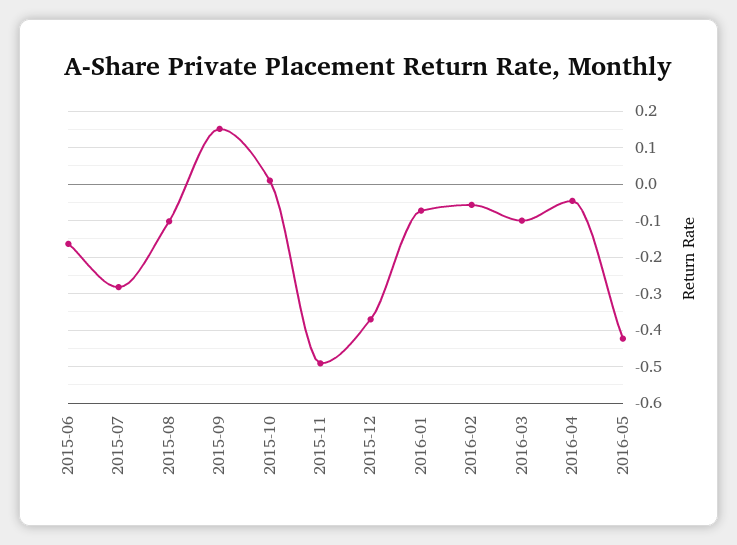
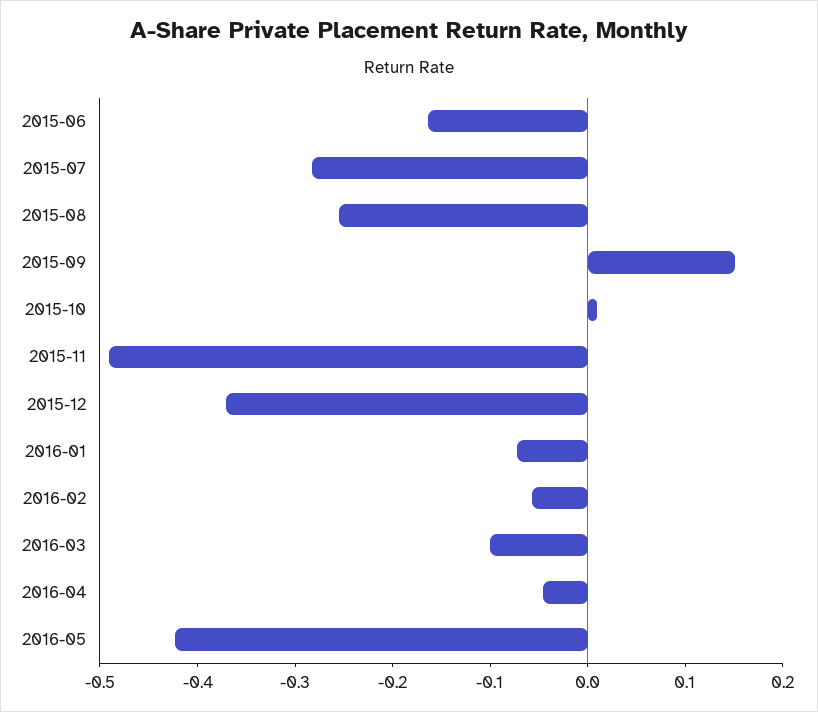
2015-08: -0.1 -> -0.26

